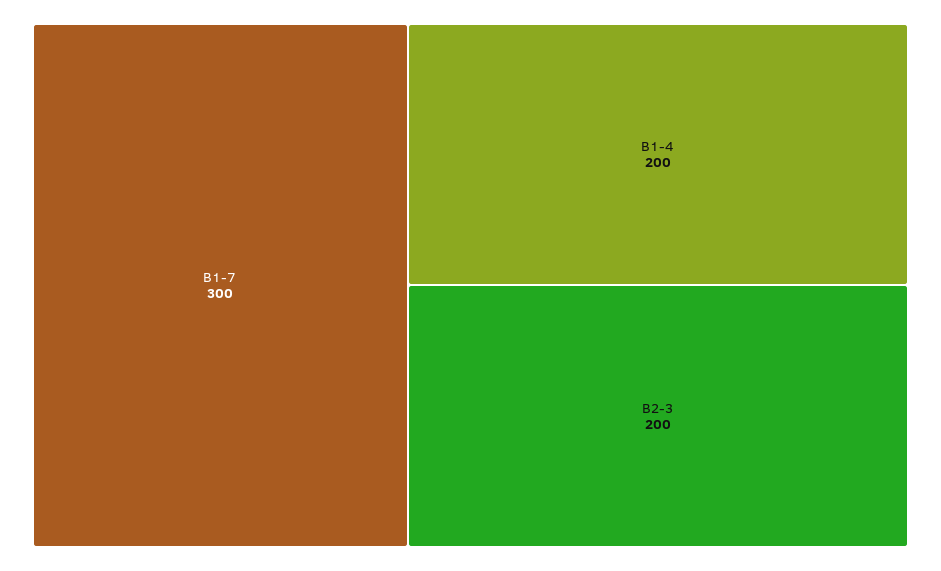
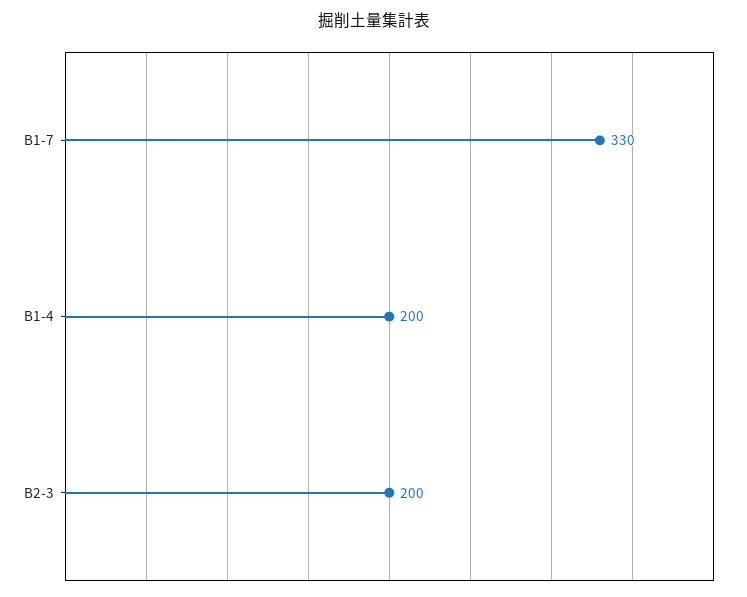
B1-7: 300 -> 330

